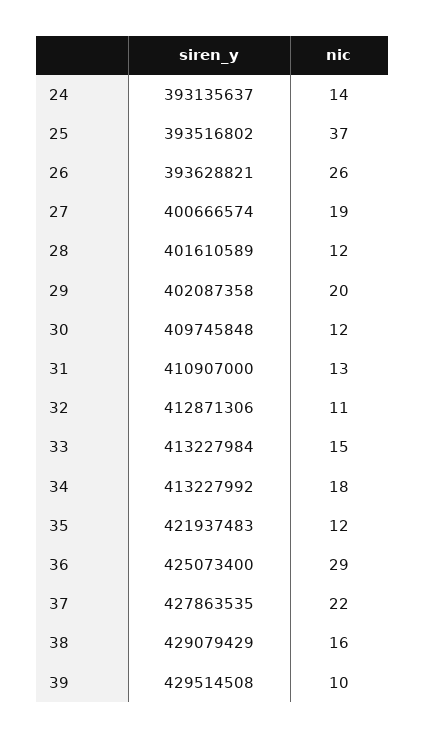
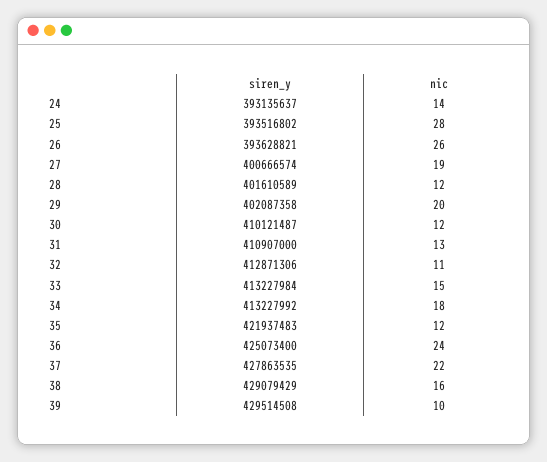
nic, 25: 37 -> 28
siren_y, 30: 409745848 -> 410121487
nic, 36: 29 -> 24

